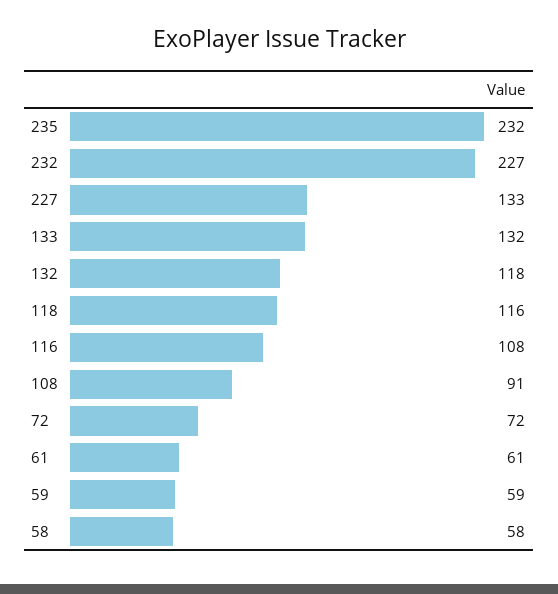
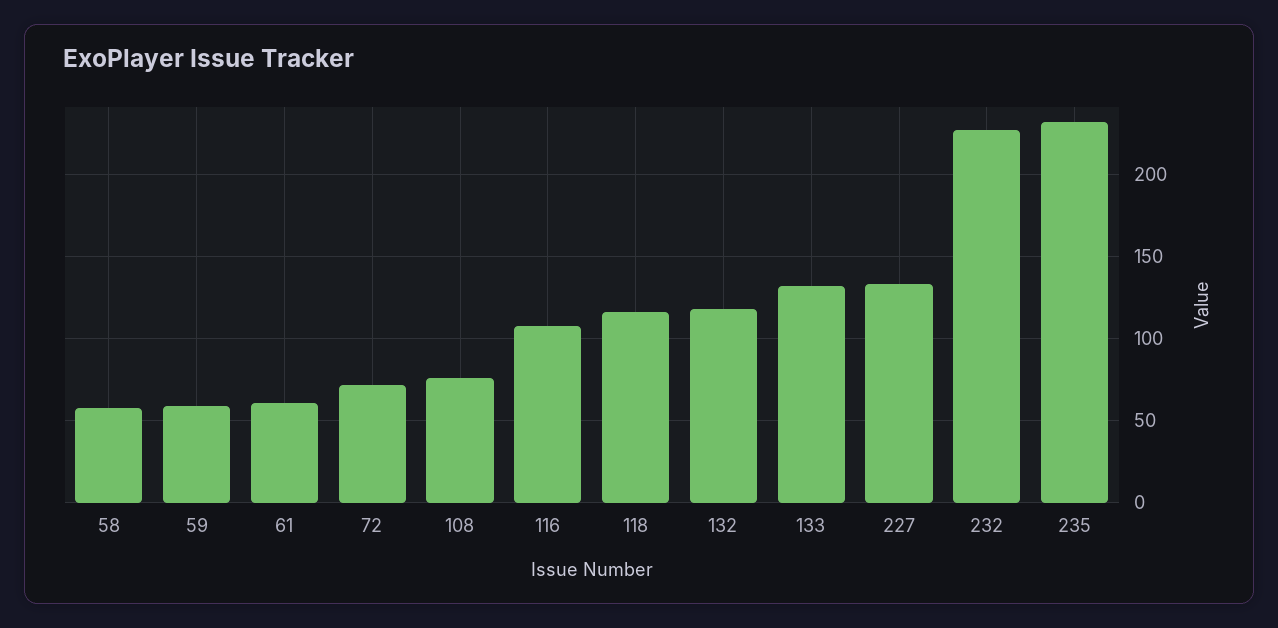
108: 91 -> 75

